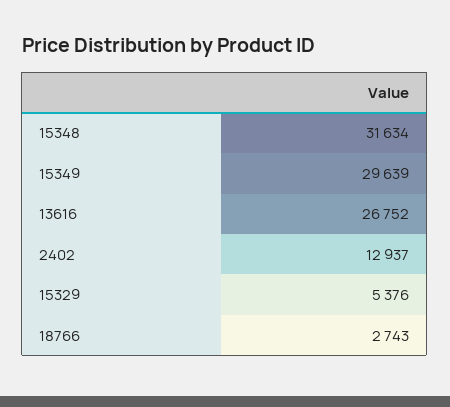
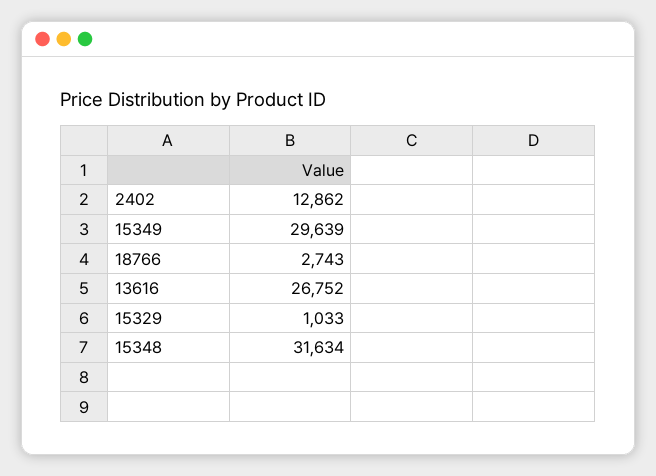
2402: 12937 -> 12862
15329: 5376 -> 1033

